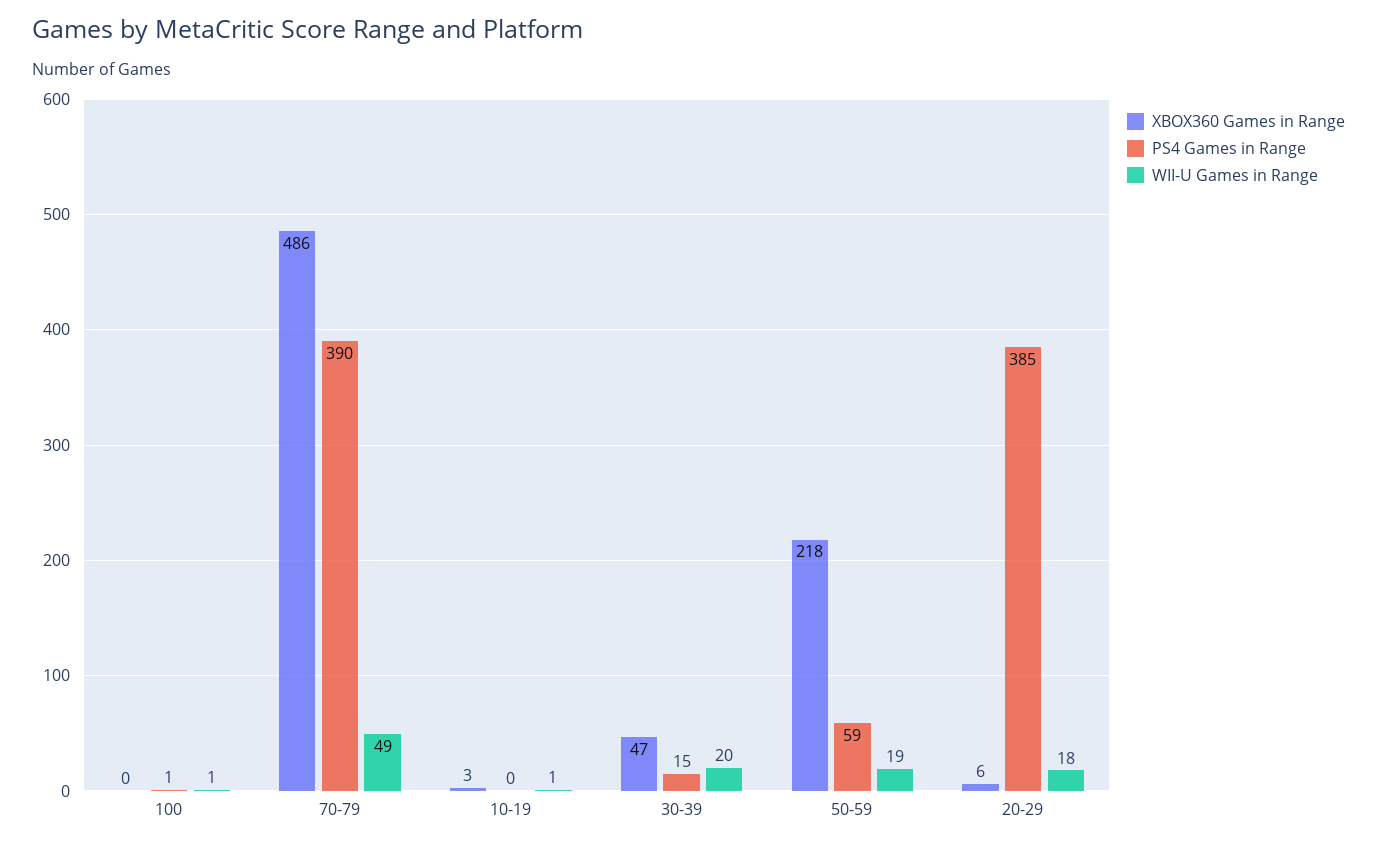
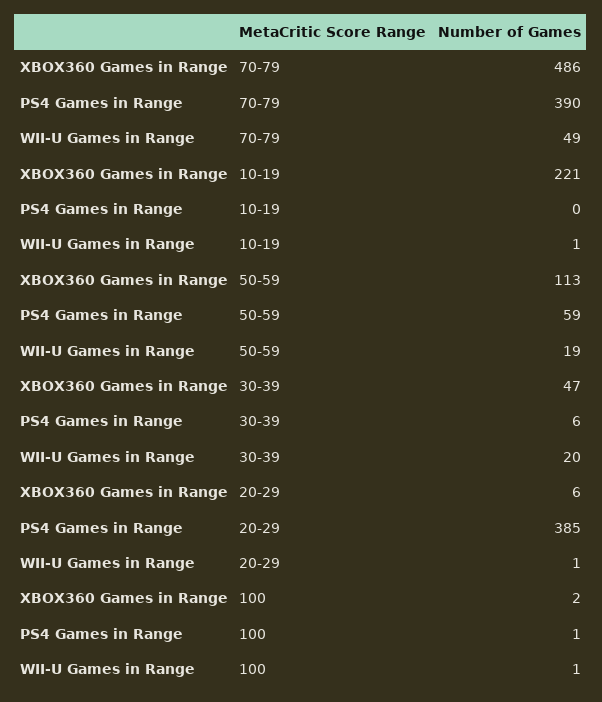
XBOX360 Games in Range, 100: 0 -> 2
XBOX360 Games in Range, 10-19: 3 -> 221
PS4 Games in Range, 30-39: 15 -> 6
XBOX360 Games in Range, 50-59: 218 -> 113
WII-U Games in Range, 20-29: 18 -> 1

